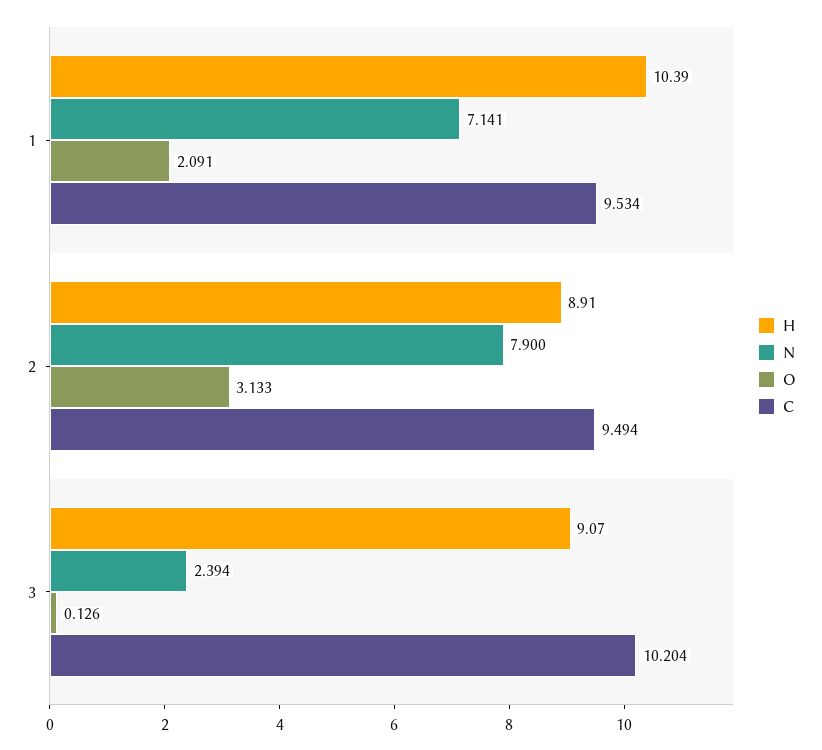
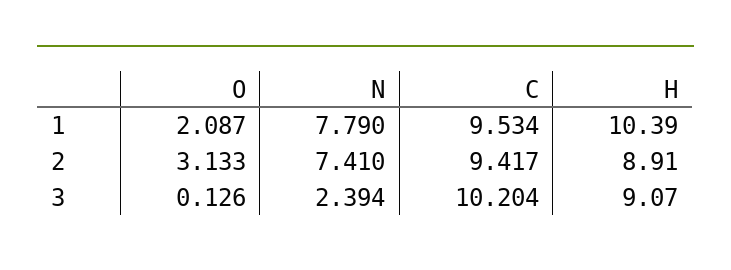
N, 1: 7.141 -> 7.79
O, 1: 2.091 -> 2.087
N, 2: 7.9 -> 7.41
C, 2: 9.494 -> 9.417

